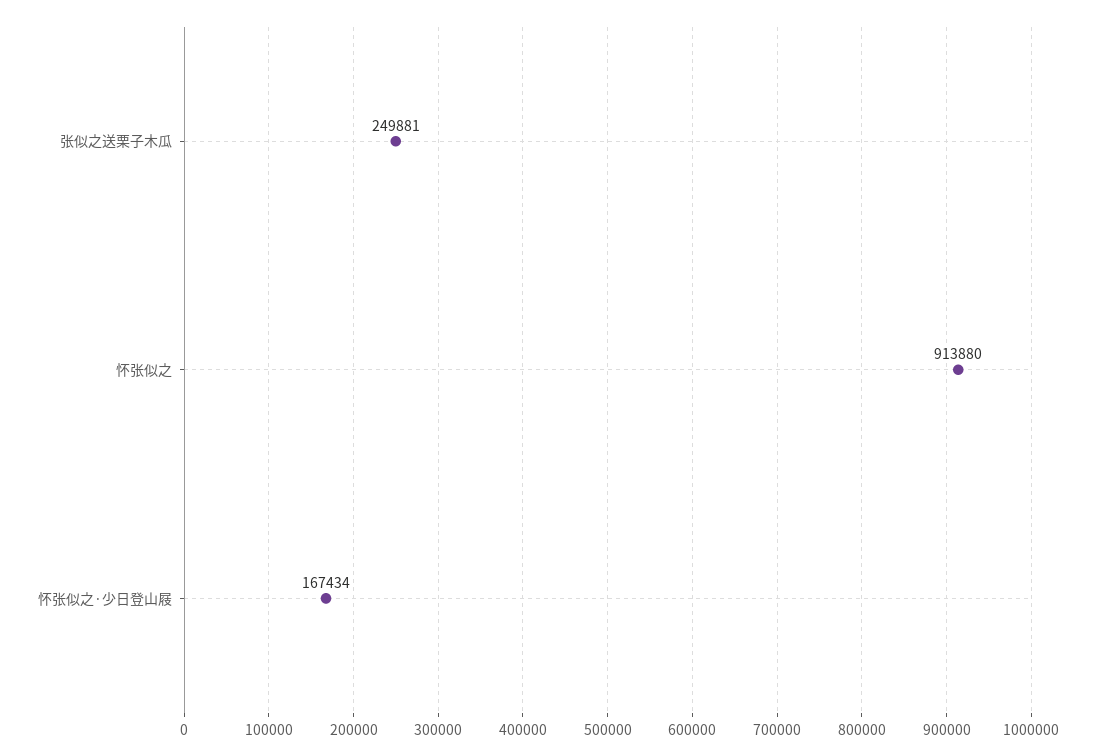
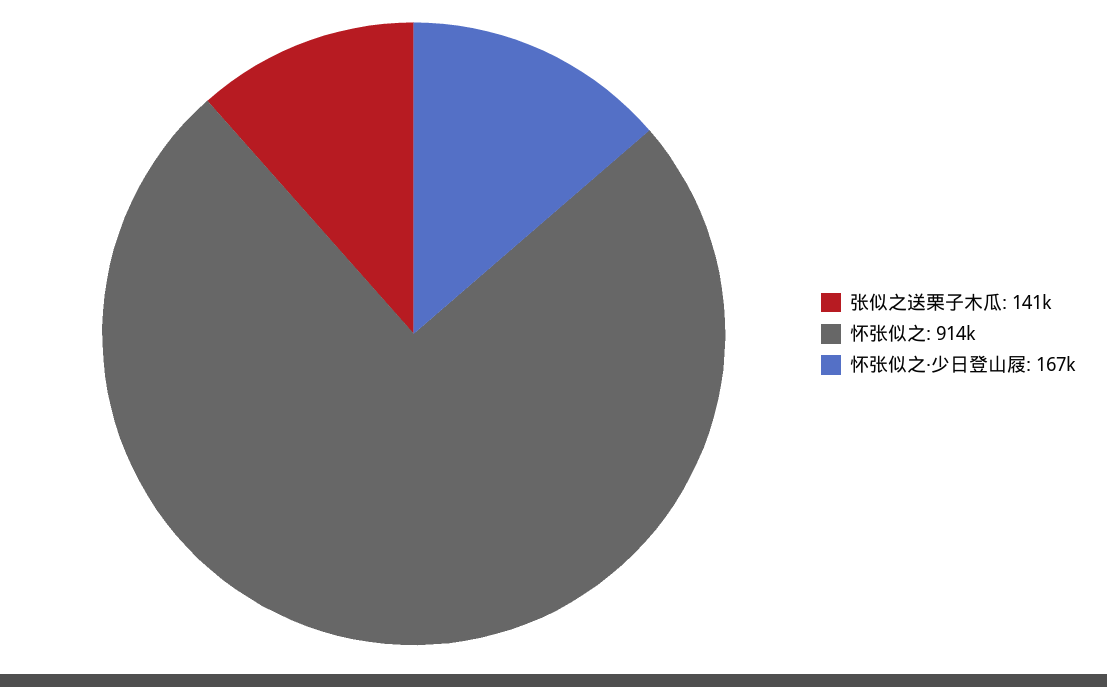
张似之送栗子木瓜: 249881 -> 141000

